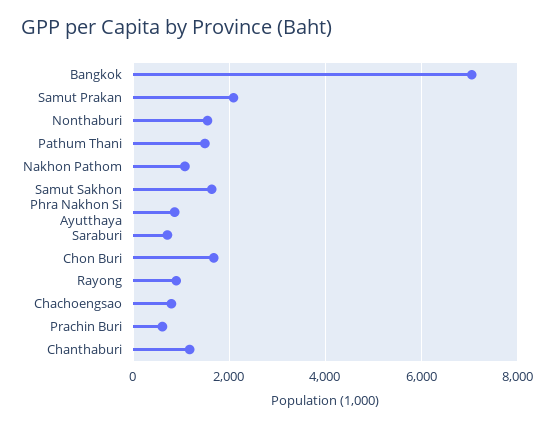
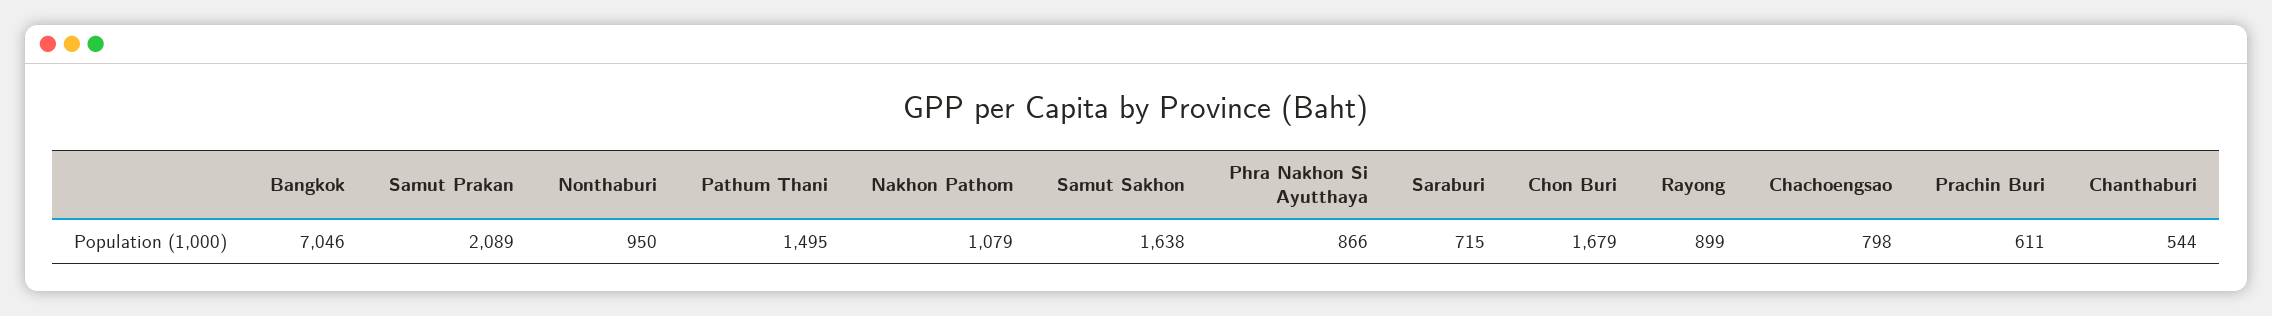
Nonthaburi: 1600 -> 950
Chanthaburi: 1200 -> 544

